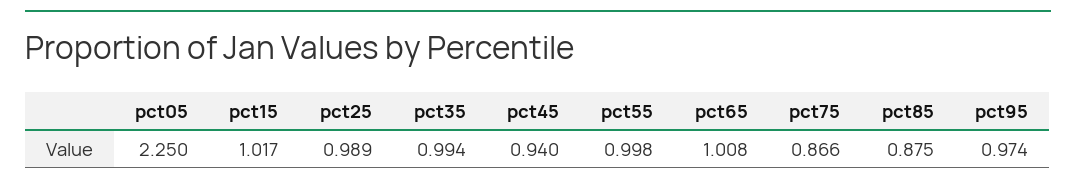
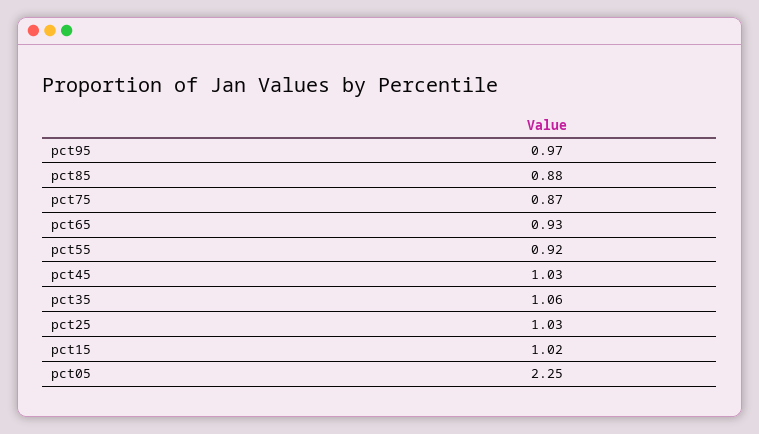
pct25: 0.989 -> 1.03
pct35: 0.994 -> 1.06
pct45: 0.94 -> 1.03
pct55: 0.998 -> 0.92
pct65: 1.008 -> 0.93

